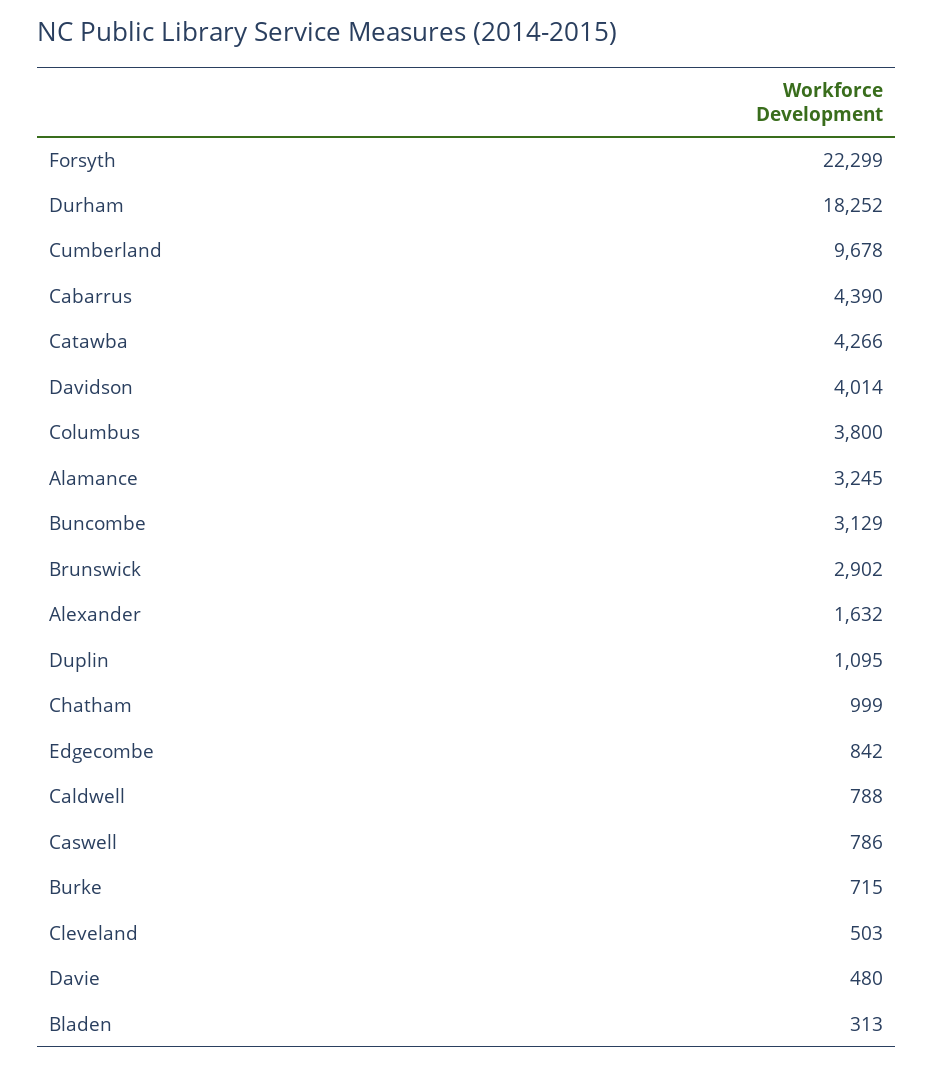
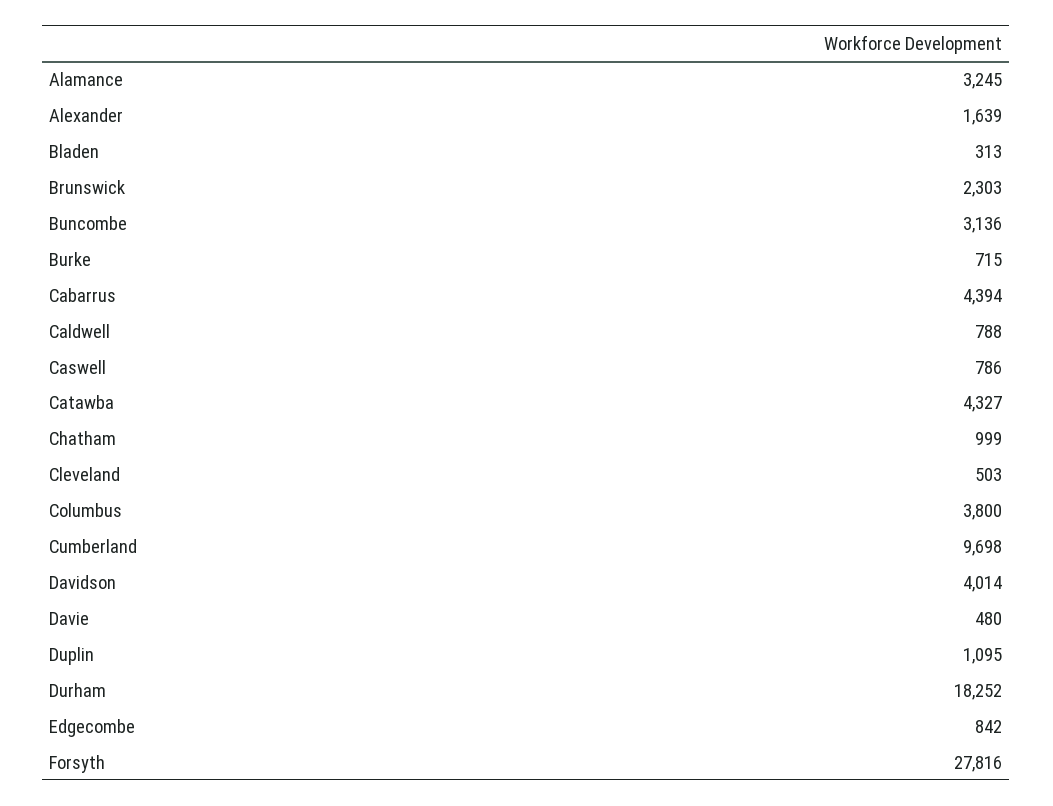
Forsyth: 22299 -> 27816
Cumberland: 9678 -> 9698
Cabarrus: 4390 -> 4394
Catawba: 4266 -> 4327
Buncombe: 3129 -> 3136
Brunswick: 2902 -> 2303
Alexander: 1632 -> 1639

